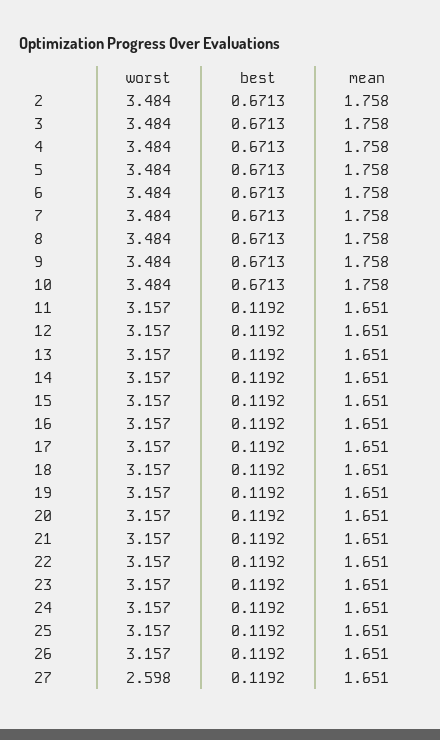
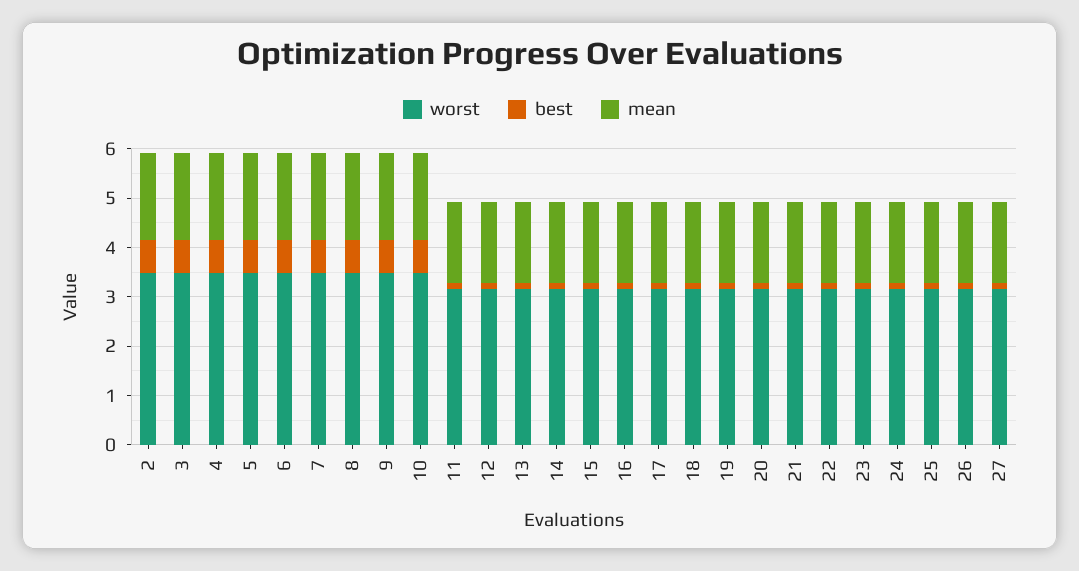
worst, 27: 2.598 -> 3.2

